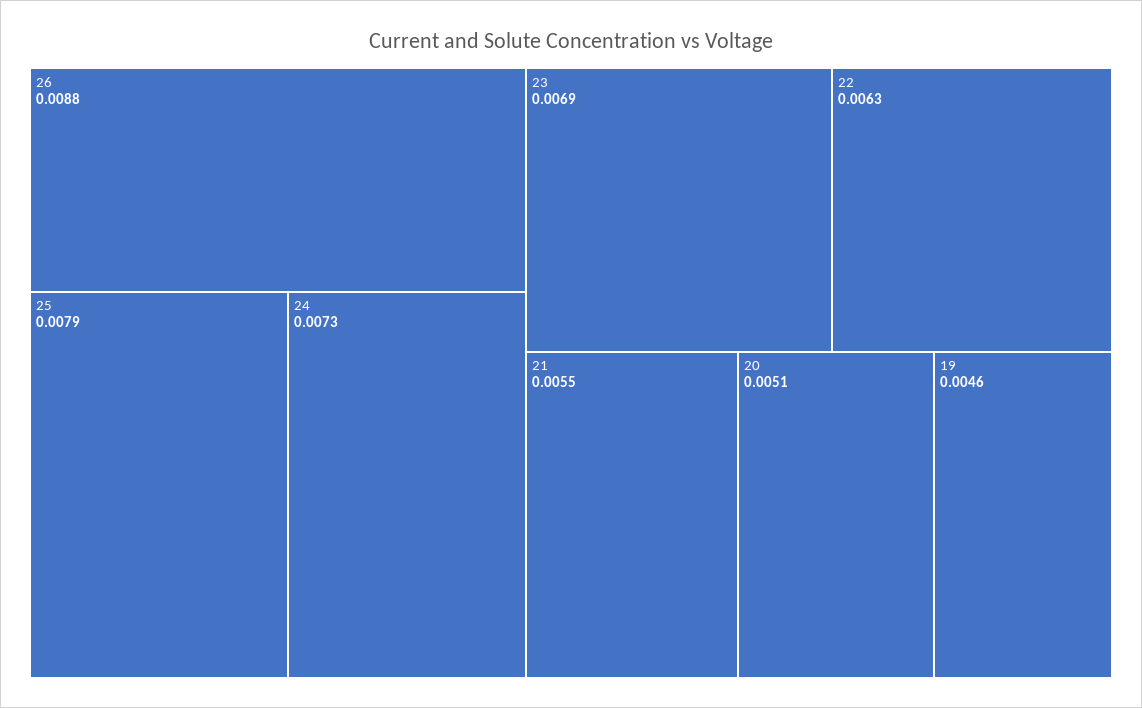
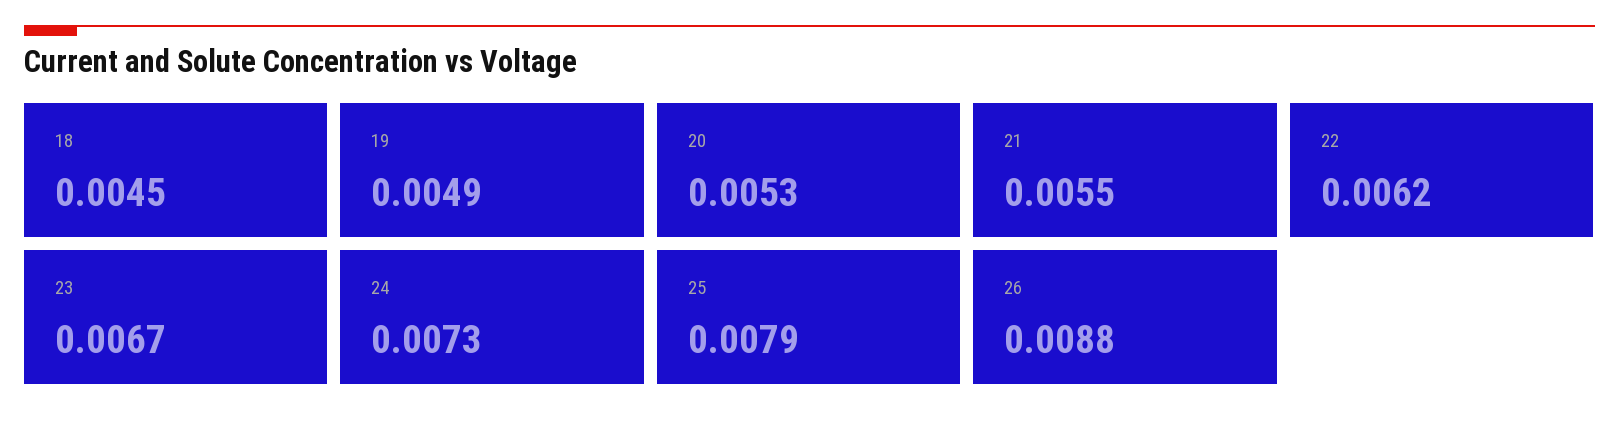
23: 0.0069 -> 0.0067
22: 0.0063 -> 0.0062
20: 0.0051 -> 0.0053
19: 0.0046 -> 0.0049
18: none -> 0.0045

